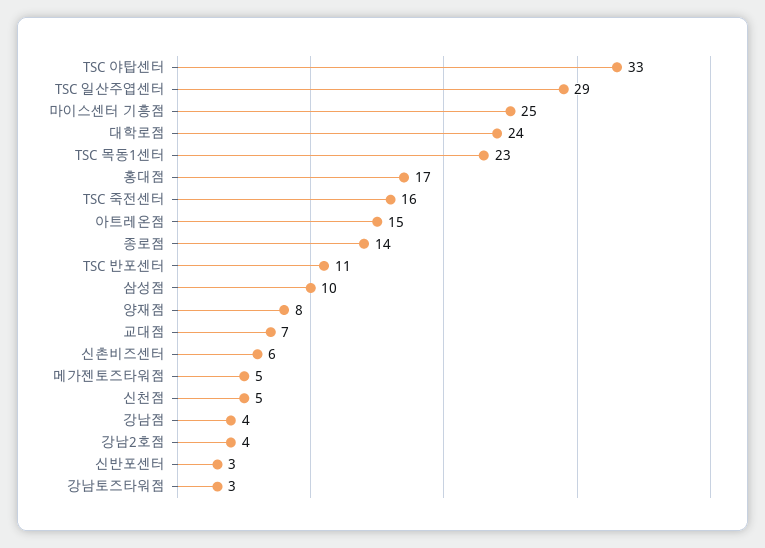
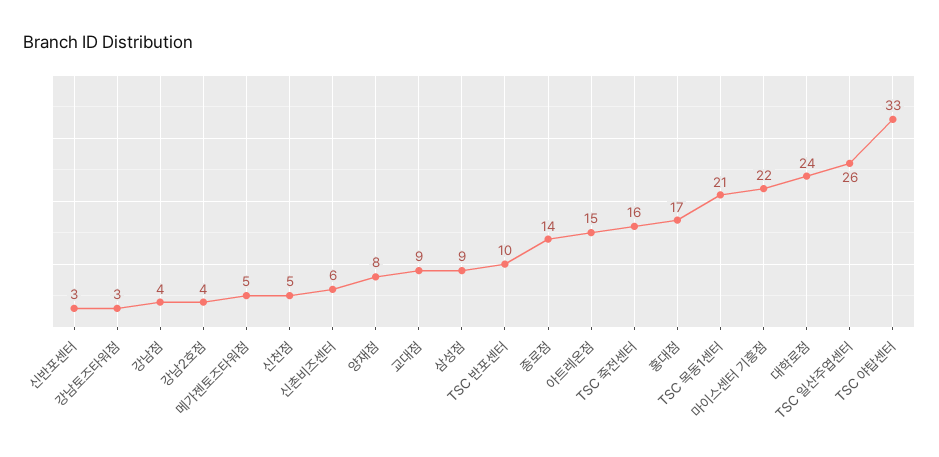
TSC 일산주엽센터: 29 -> 26
마이스센터 기흥점: 25 -> 22
TSC 목동1센터: 23 -> 21
TSC 반포센터: 11 -> 10
삼성점: 10 -> 9
교대점: 7 -> 9

